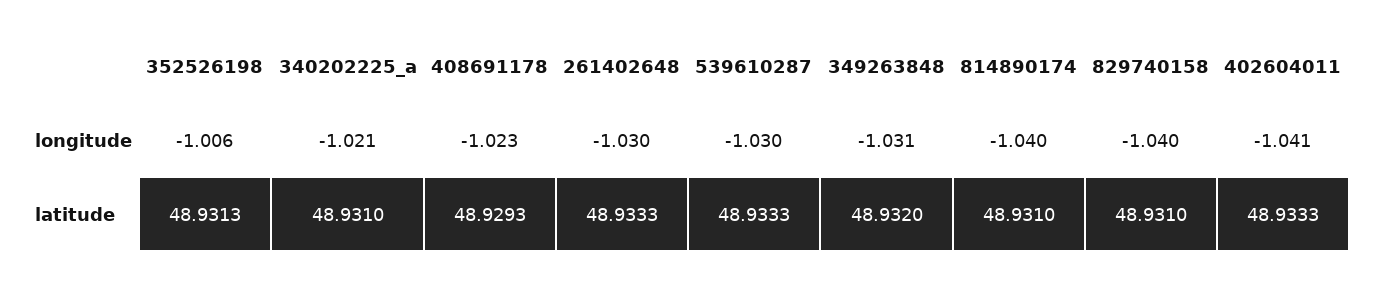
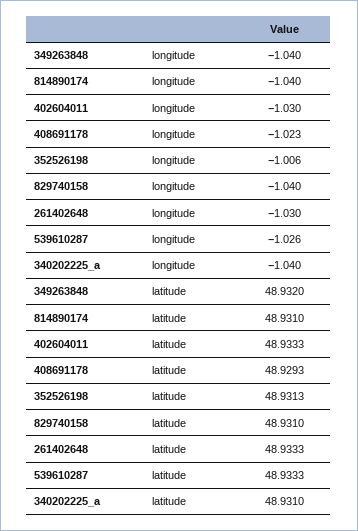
340202225_a, longitude: -1.021 -> -1.04
539610287, longitude: -1.03 -> -1.026
349263848, longitude: -1.031 -> -1.04
402604011, longitude: -1.041 -> -1.03

